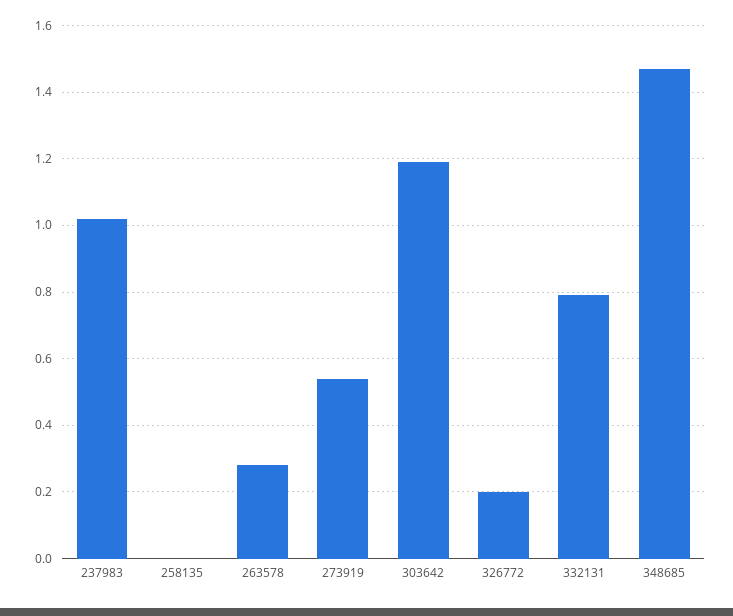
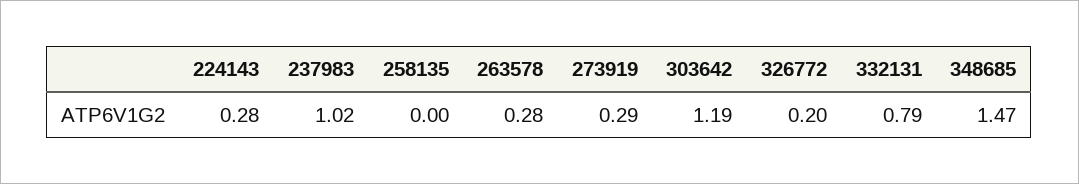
273919: 0.55 -> 0.29
224143: none -> 0.28

